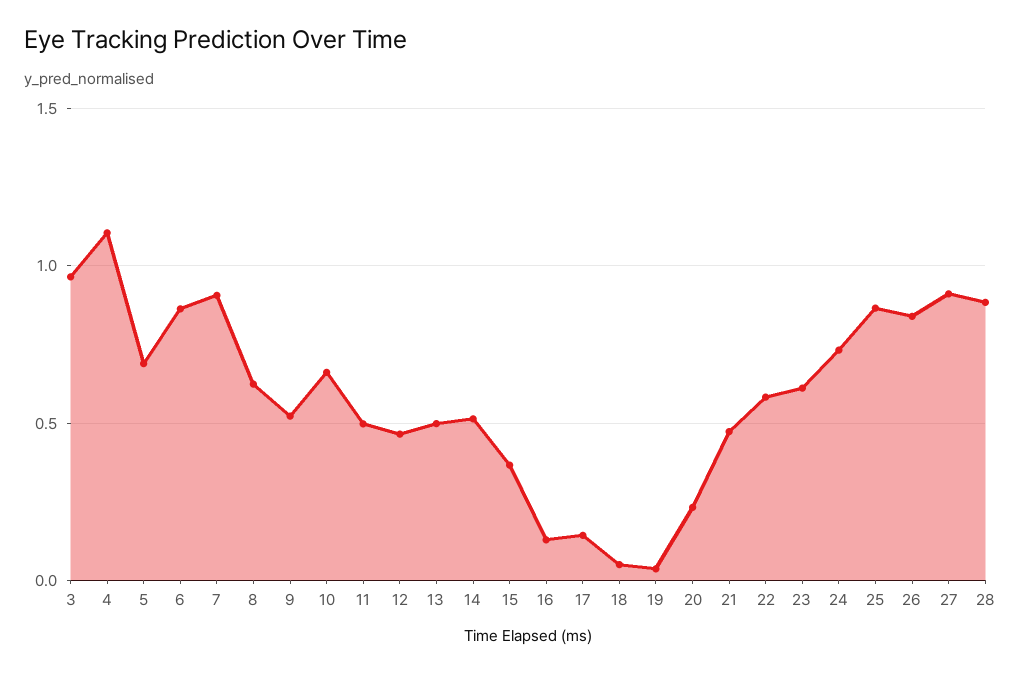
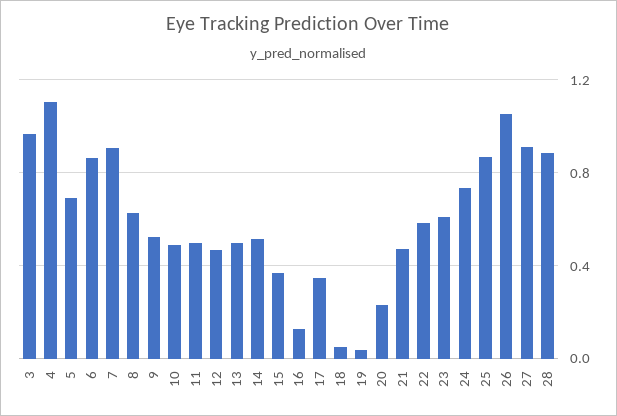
10: 0.65 -> 0.5
17: 0.15 -> 0.35
26: 0.85 -> 1.05

